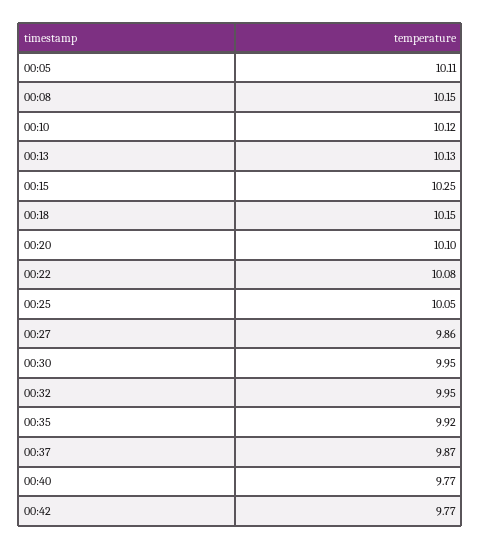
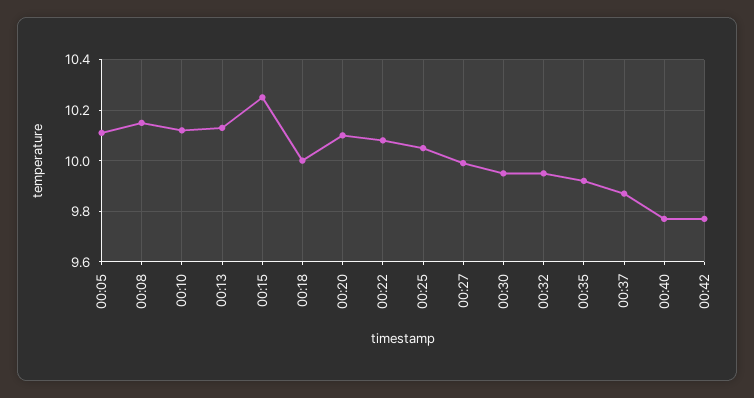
00:18: 10.15 -> 10
00:27: 9.86 -> 10

